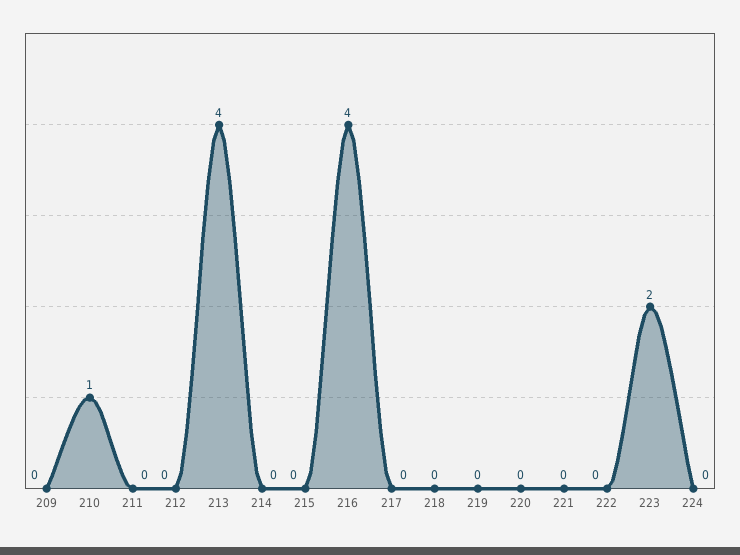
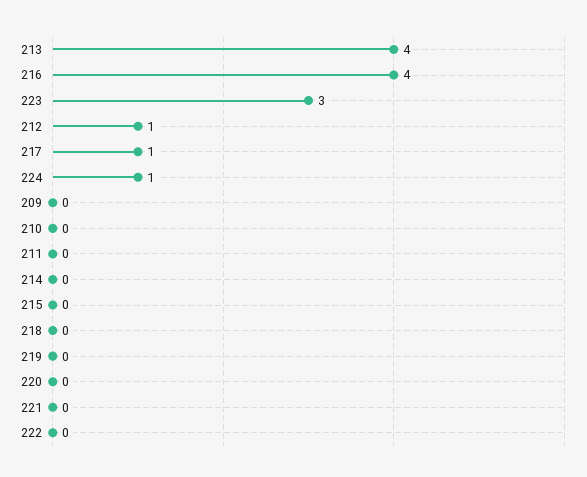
210: 1 -> 0
212: 0 -> 1
217: 0 -> 1
223: 2 -> 3
224: 0 -> 1

